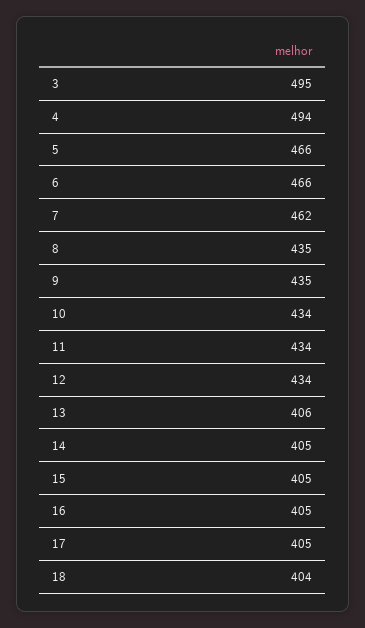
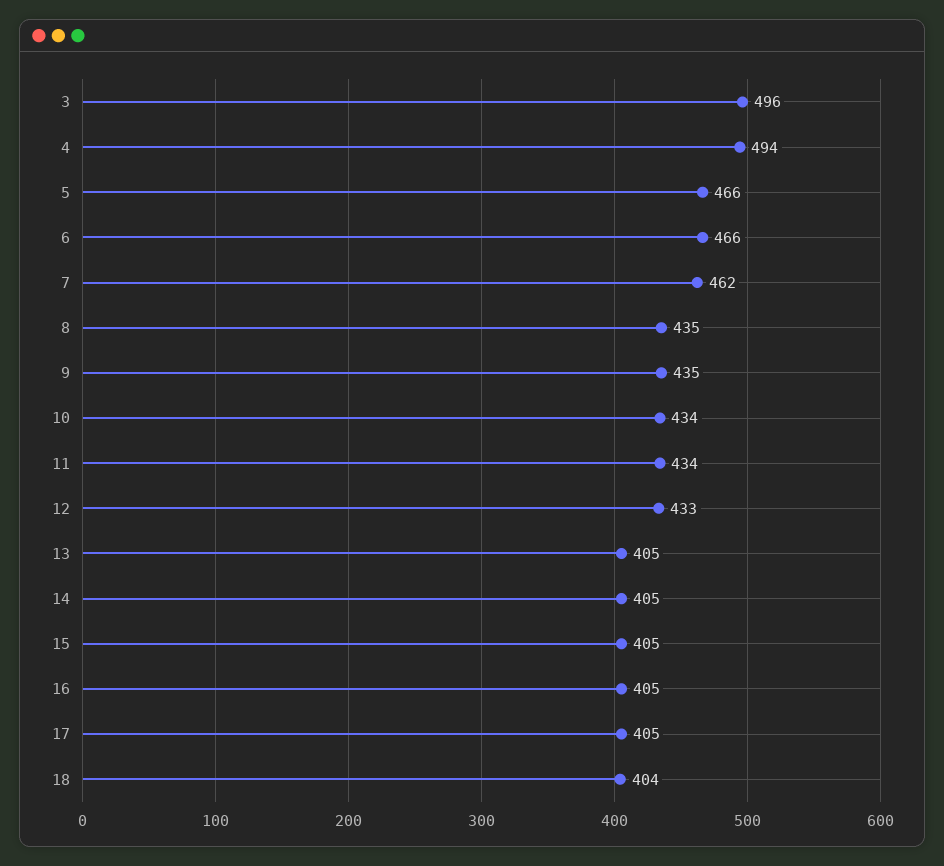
3: 495 -> 496
12: 434 -> 433
13: 406 -> 405

